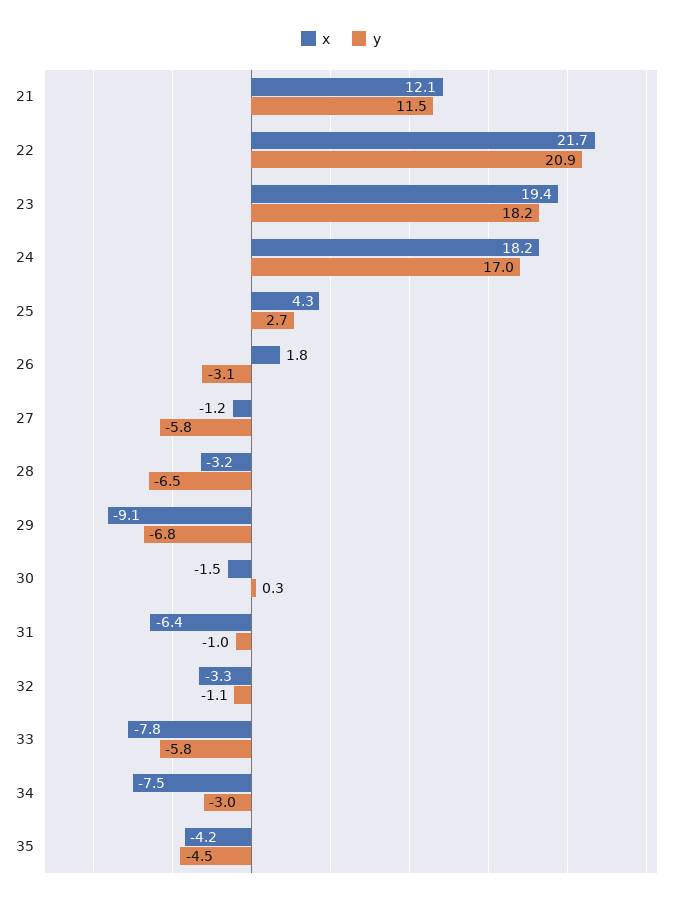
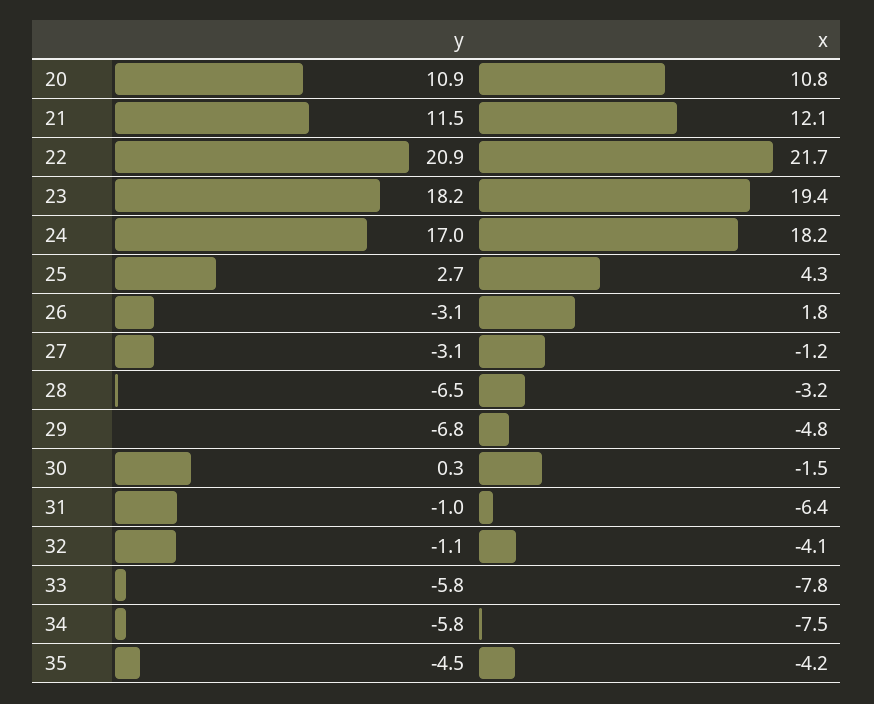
y, 27: -5.8 -> -3.1
x, 29: -9.1 -> -4.8
x, 32: -3.3 -> -4.1
y, 34: -3 -> -5.8
y, 20: none -> 10.9
x, 20: none -> 10.8

